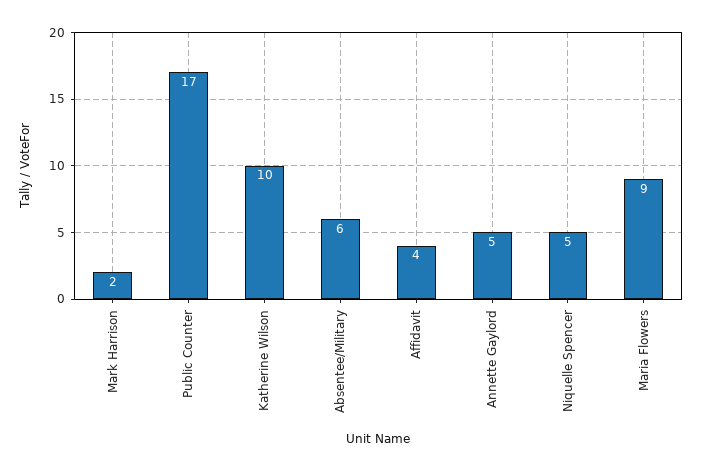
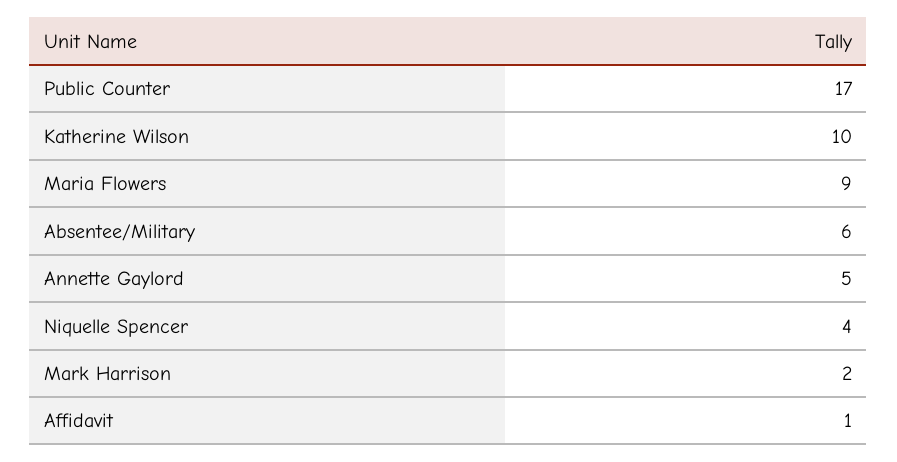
Affidavit: 4 -> 1
Niquelle Spencer: 5 -> 4

